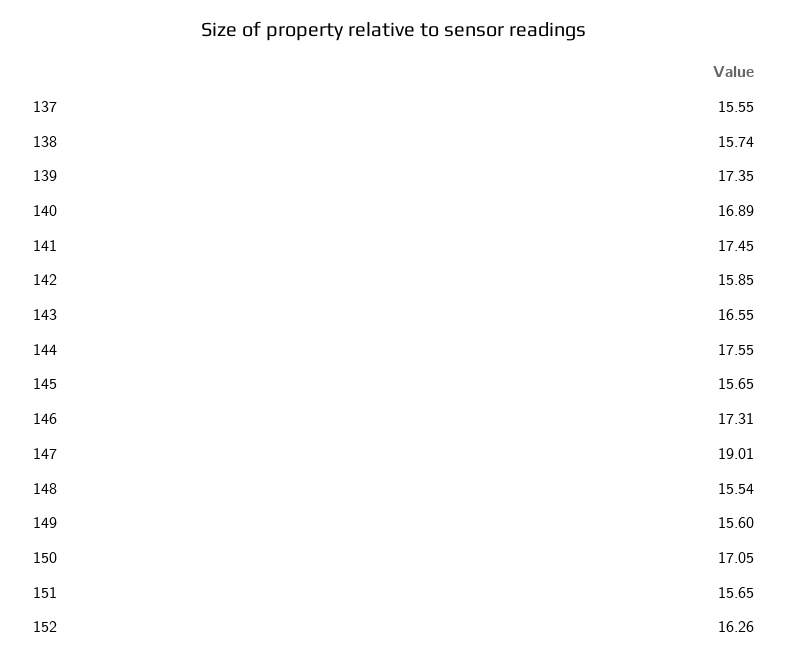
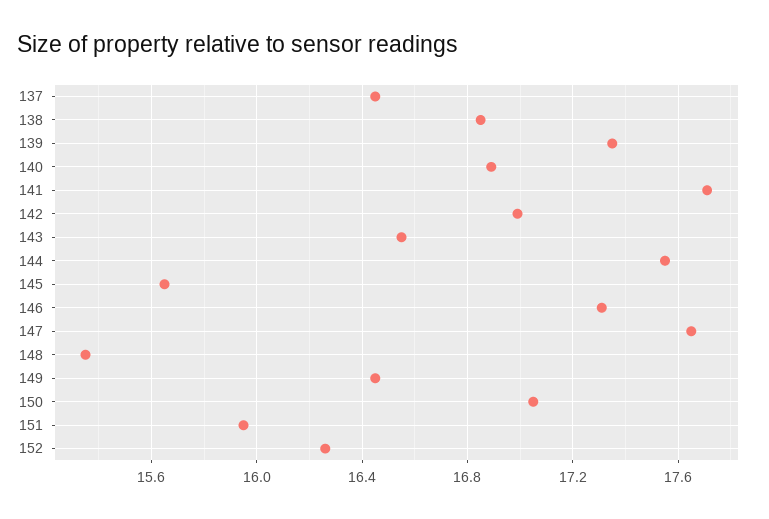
137: 15.55 -> 16.45
138: 15.74 -> 16.85
141: 17.45 -> 17.7
142: 15.85 -> 17
147: 19.01 -> 17.65
148: 15.54 -> 15.35
149: 15.6 -> 16.45
151: 15.65 -> 15.95

